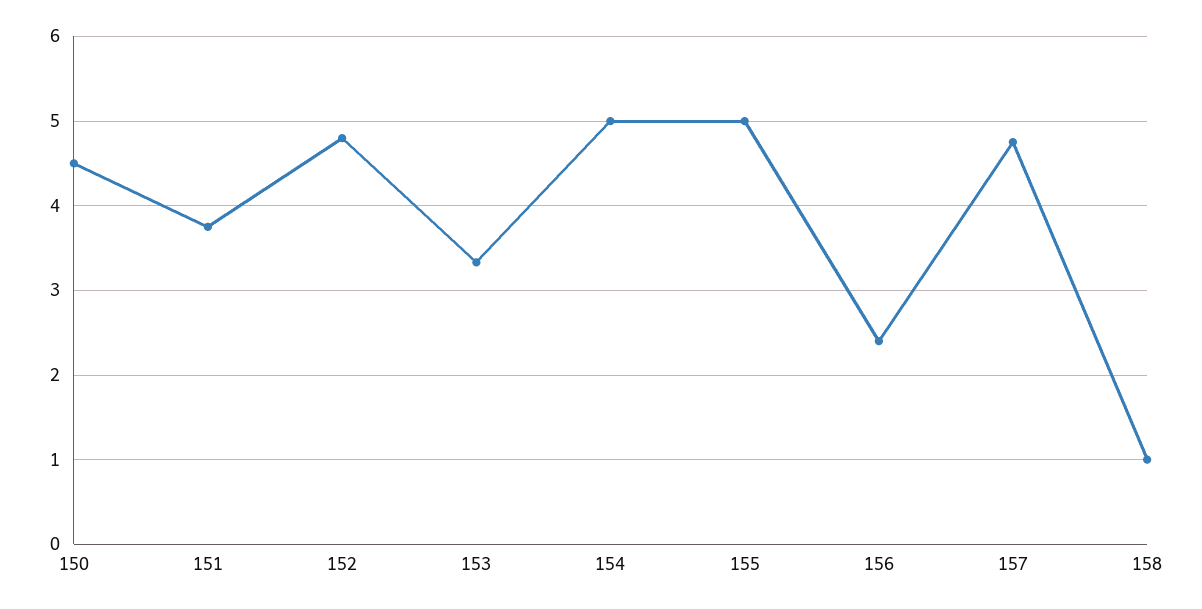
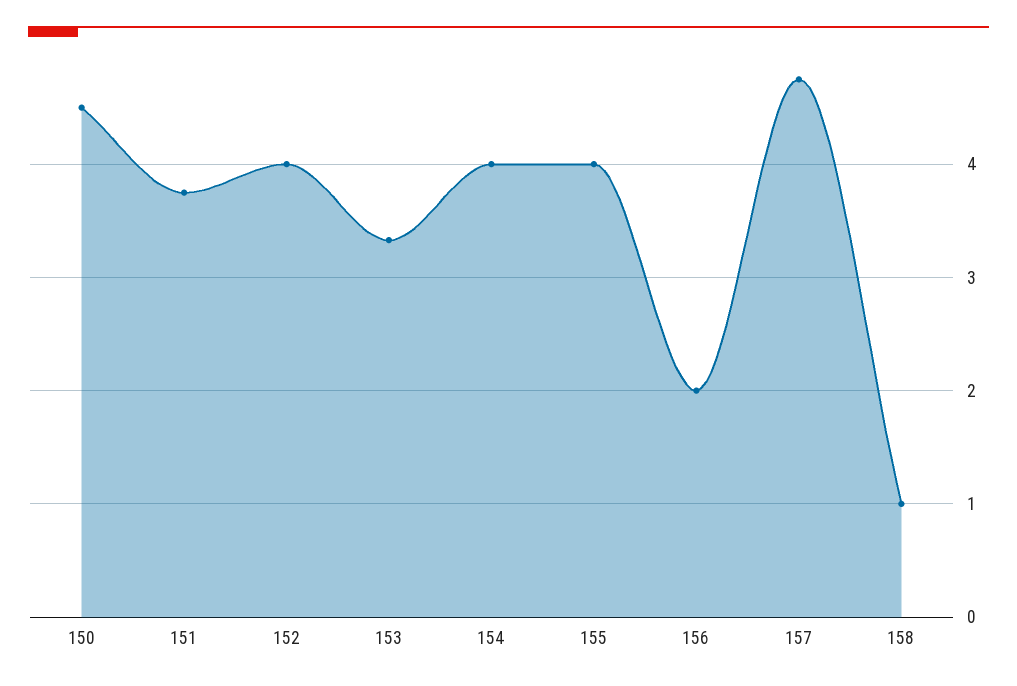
152: 4.8 -> 4
154: 5 -> 4
155: 5 -> 4
156: 2.4 -> 2

